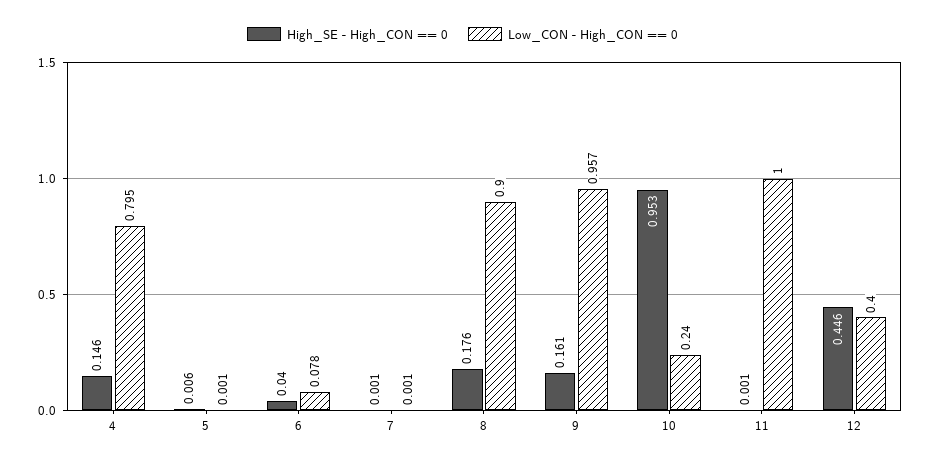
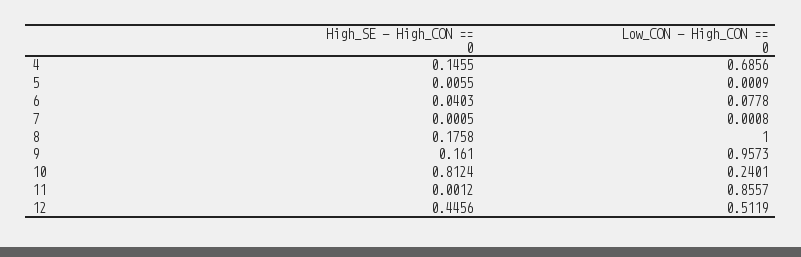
Low_CON - High_CON == 0, 4: 0.795 -> 0.6856
Low_CON - High_CON == 0, 8: 0.9 -> 1
High_SE - High_CON == 0, 10: 0.953 -> 0.8124
Low_CON - High_CON == 0, 11: 1 -> 0.8557
Low_CON - High_CON == 0, 12: 0.4 -> 0.5119

